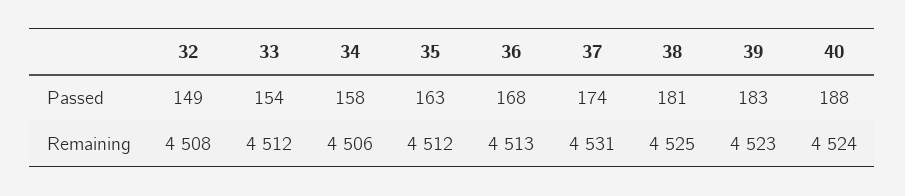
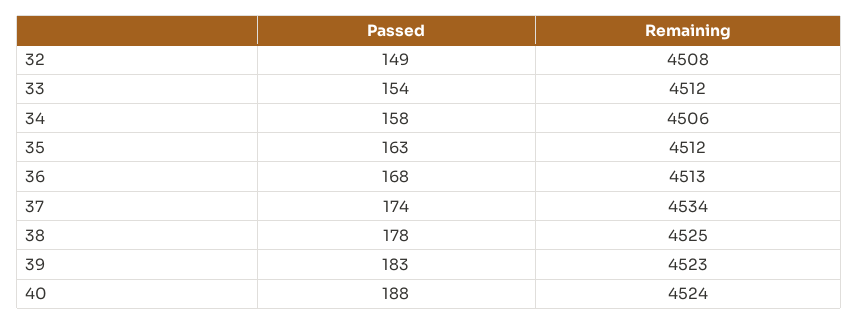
38, Passed: 181 -> 178
37, Remaining: 4531 -> 4534

